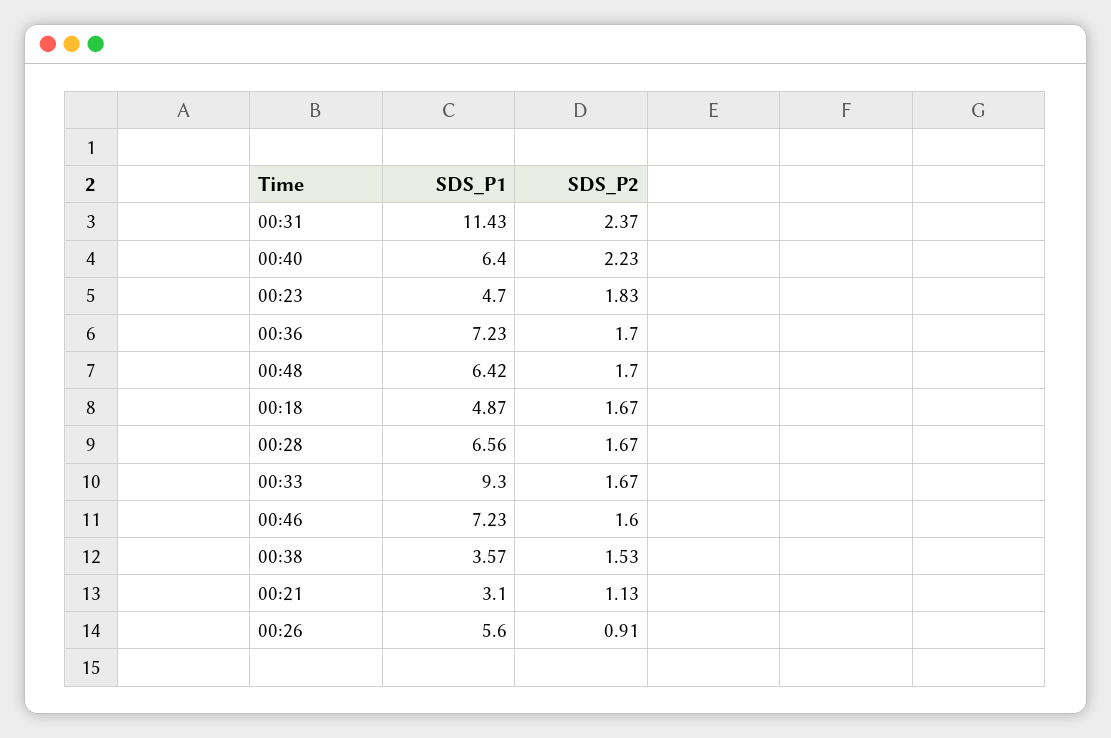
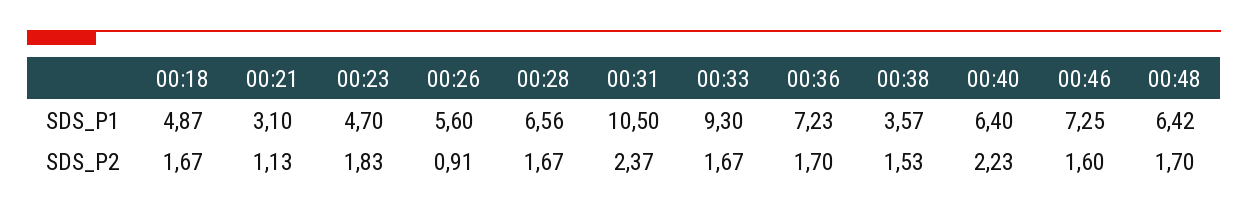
SDS_P1, 00:31: 11.43 -> 10.5
SDS_P1, 00:46: 7.23 -> 7.25

